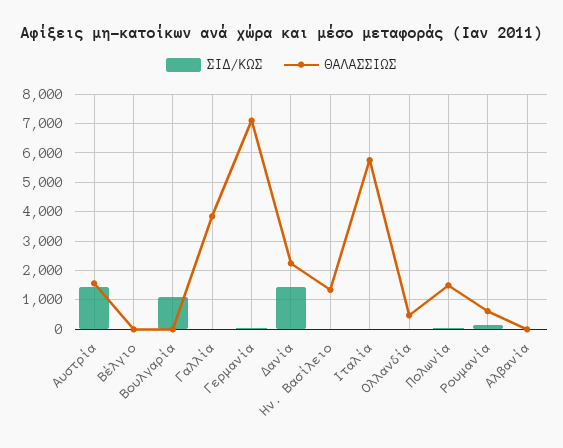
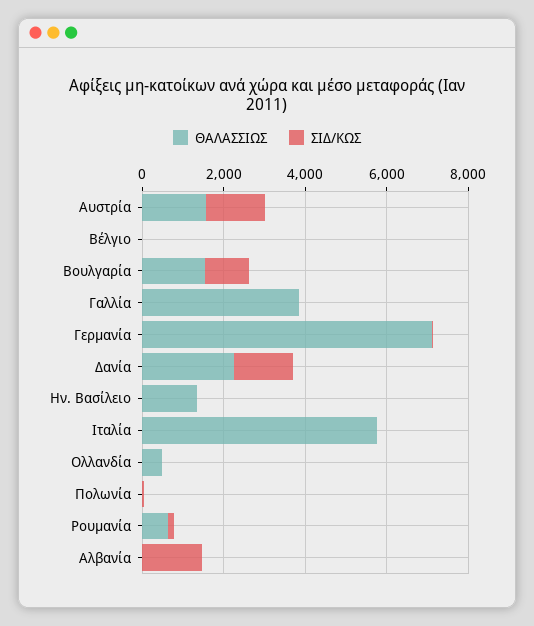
ΘΑΛΑΣΣΙΩΣ, Βουλγαρία: 0 -> 1500
ΘΑΛΑΣΣΙΩΣ, Πολωνία: 1500 -> 0
ΣΙΔ/ΚΩΣ, Αλβανία: 0 -> 1500

